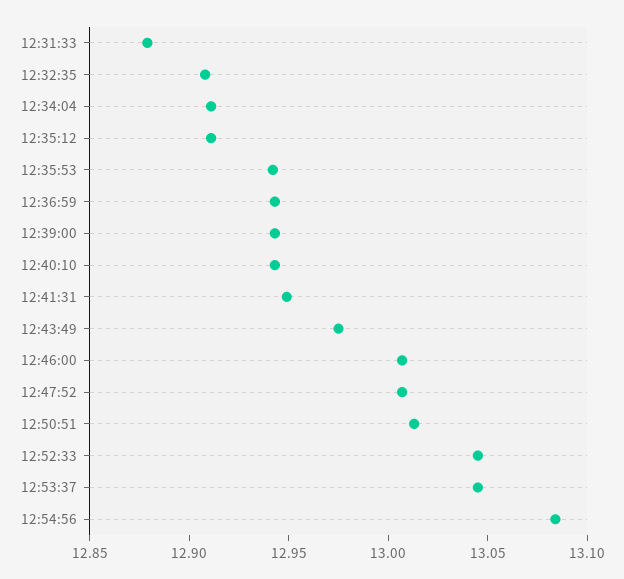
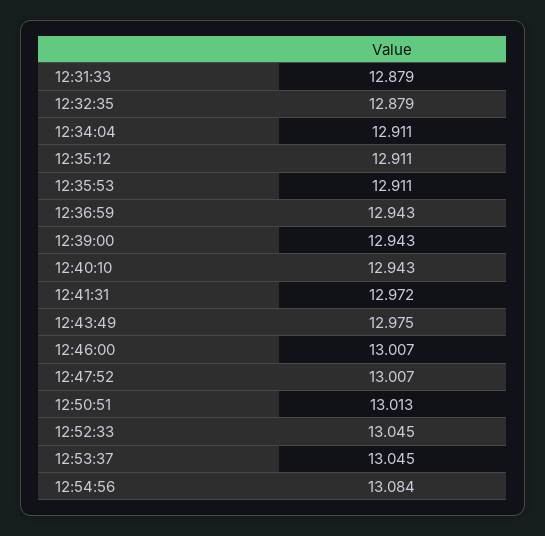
12:32:35: 12.91 -> 12.879
12:35:53: 12.94 -> 12.911
12:41:31: 12.95 -> 12.972

